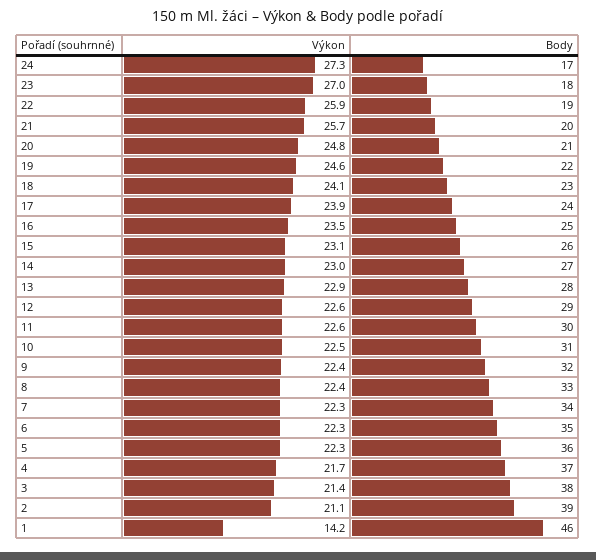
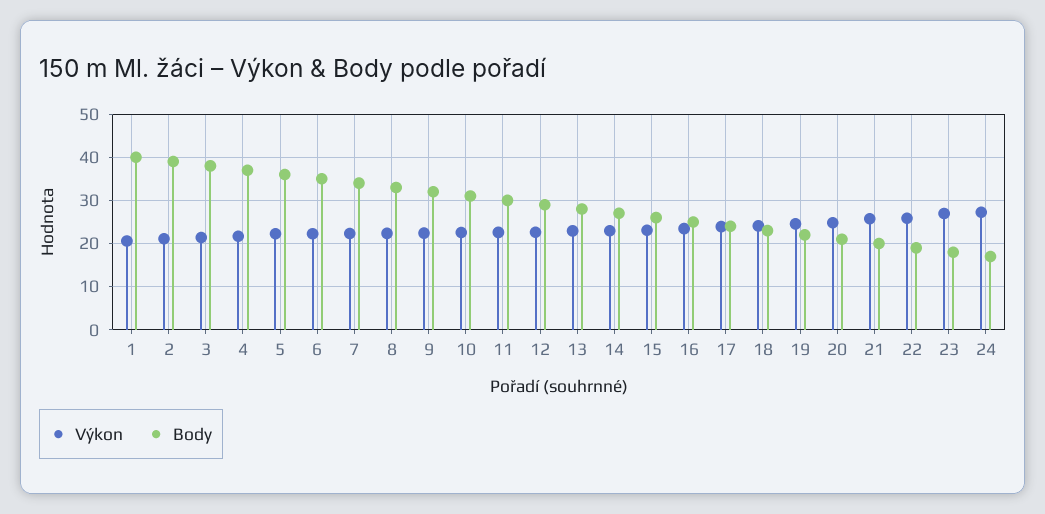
Výkon, 1: 14.2 -> 20
Body, 1: 46 -> 40

